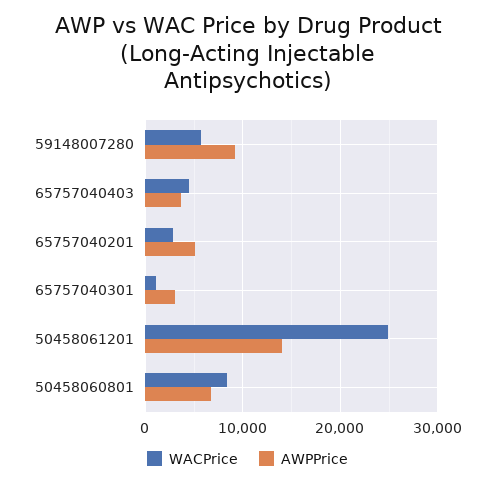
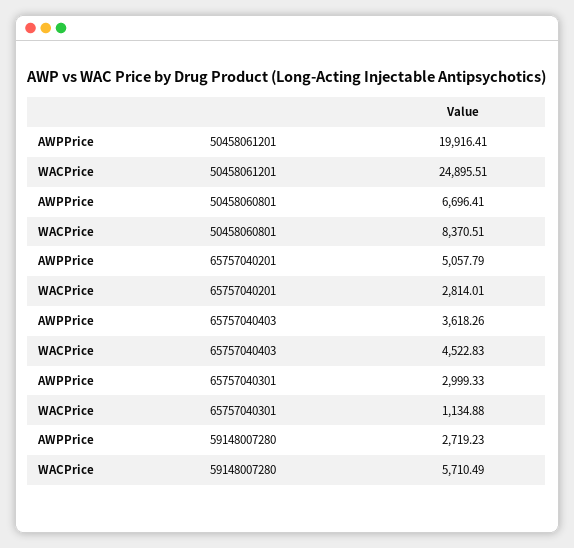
AWPPrice, 59148007280: 9000 -> 2719.23
AWPPrice, 50458061201: 14000 -> 19916.41

